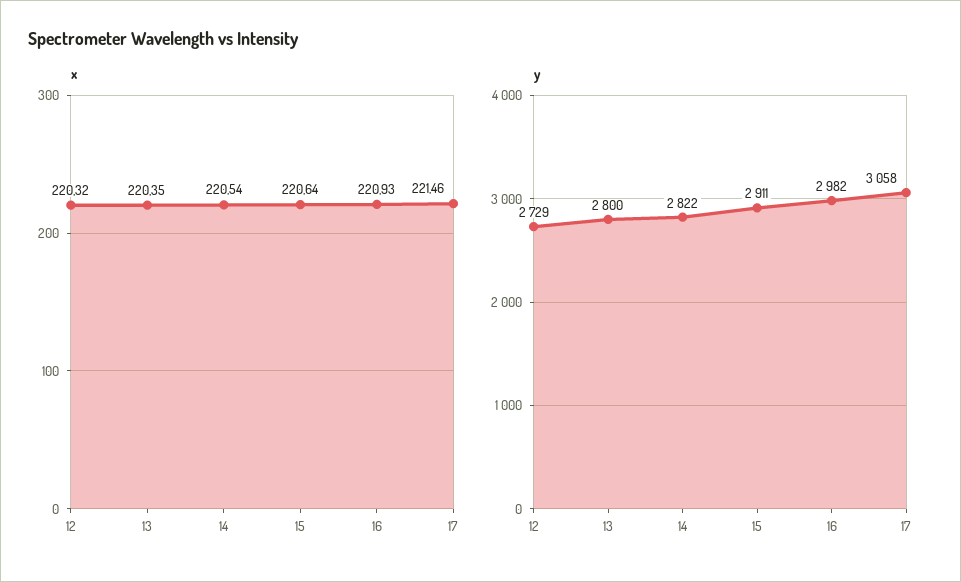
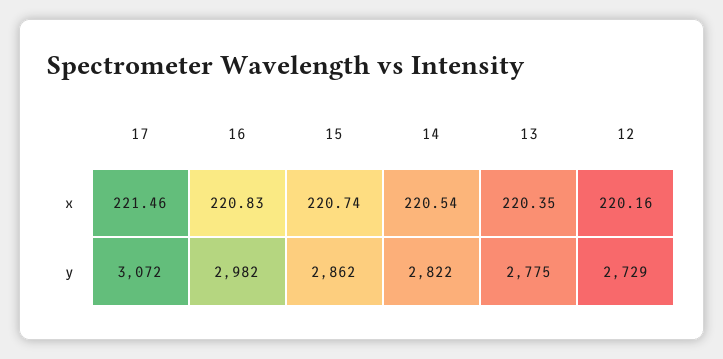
x, 12: 220.32 -> 220.16
x, 15: 220.64 -> 220.74
x, 16: 220.93 -> 220.83
y, 13: 2800 -> 2775
y, 15: 2911 -> 2862
y, 17: 3058 -> 3072

